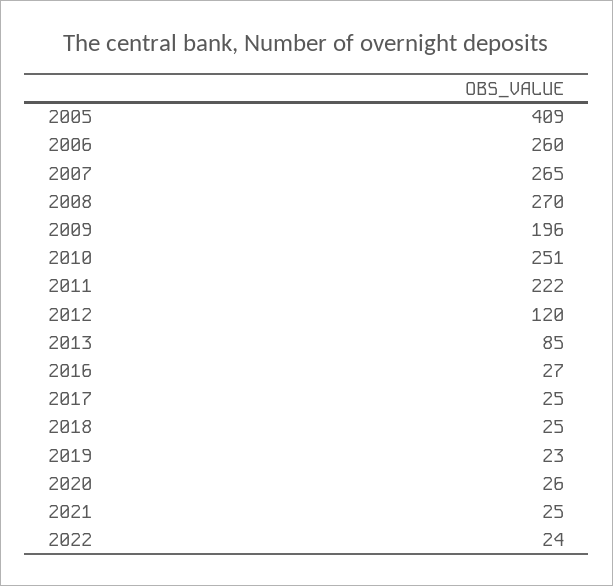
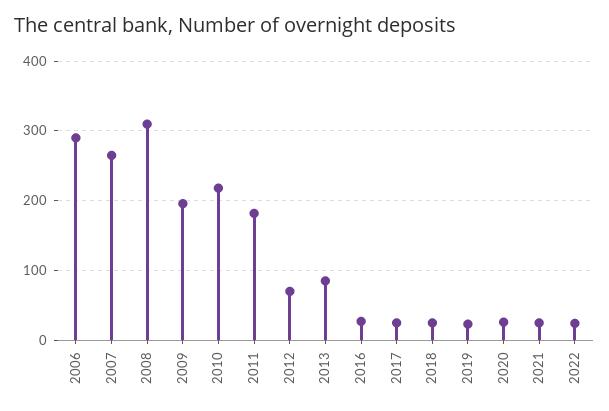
2005: 409 -> none
2006: 260 -> 290
2008: 270 -> 310
2010: 251 -> 220
2011: 222 -> 180
2012: 120 -> 70

